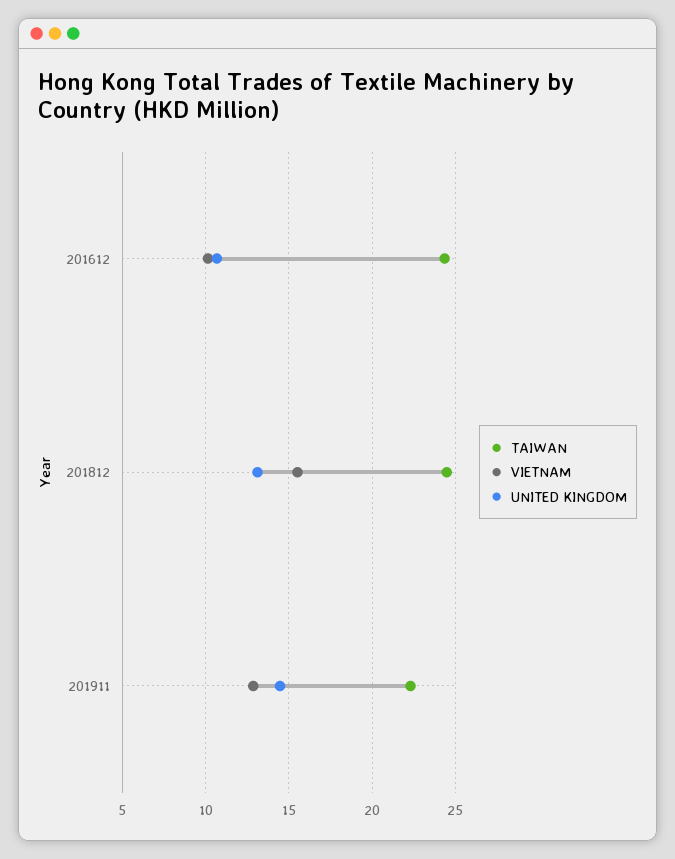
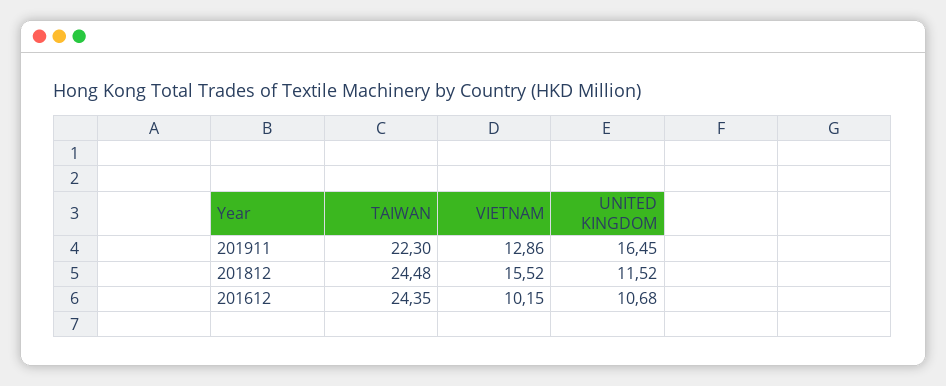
UNITED KINGDOM, 201812: 13 -> 11.52
UNITED KINGDOM, 201911: 14.5 -> 16.45

